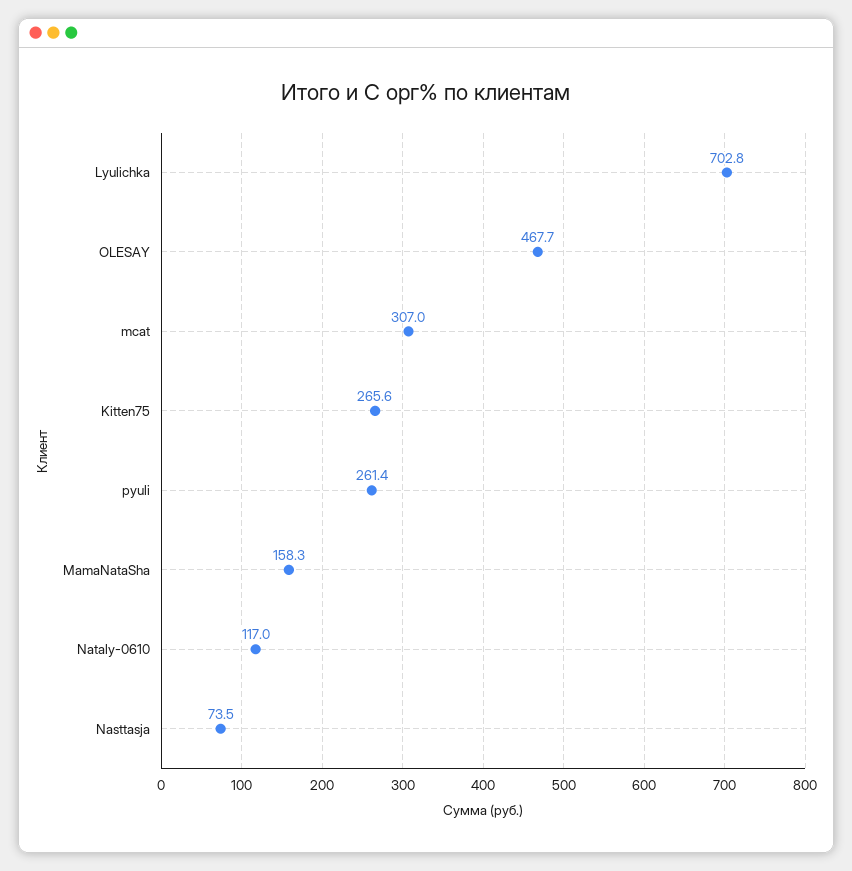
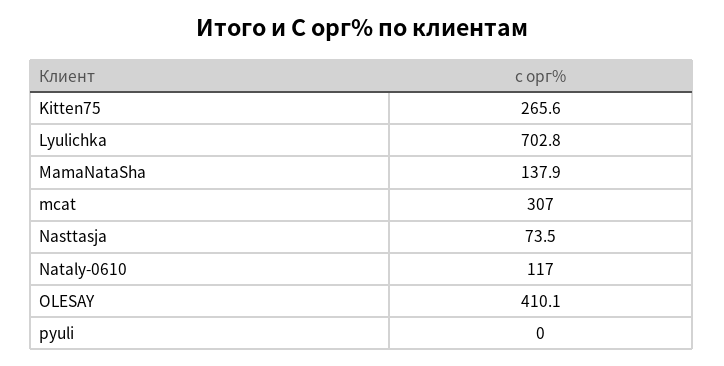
OLESAY: 467.7 -> 410.1
pyuli: 261.4 -> 0
MamaNataSha: 158.3 -> 137.9

